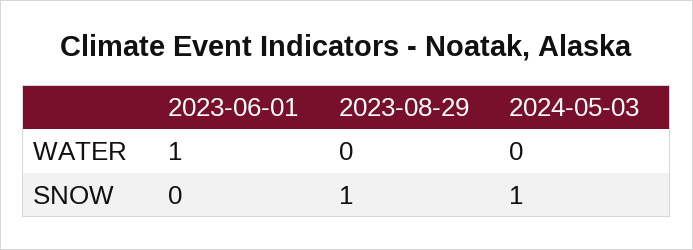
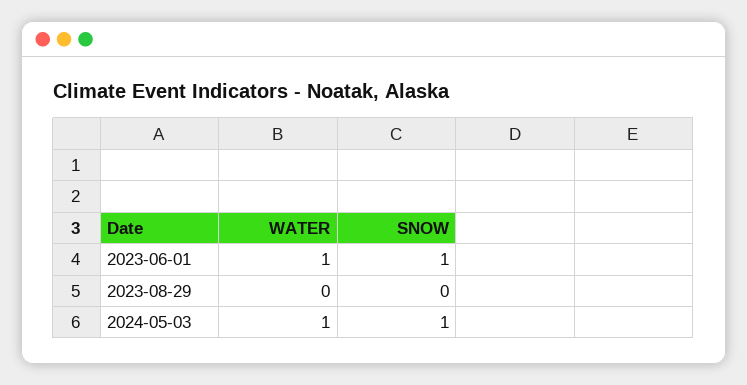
2024-05-03, WATER: 0 -> 1
2023-06-01, SNOW: 0 -> 1
2023-08-29, SNOW: 1 -> 0

